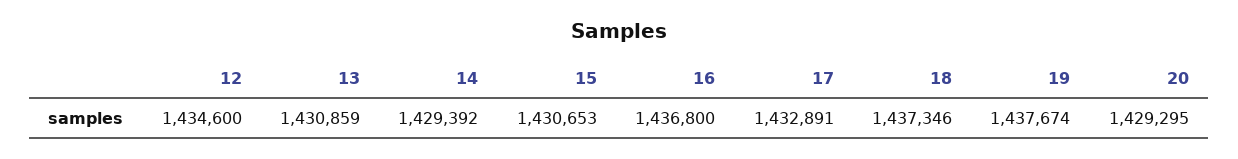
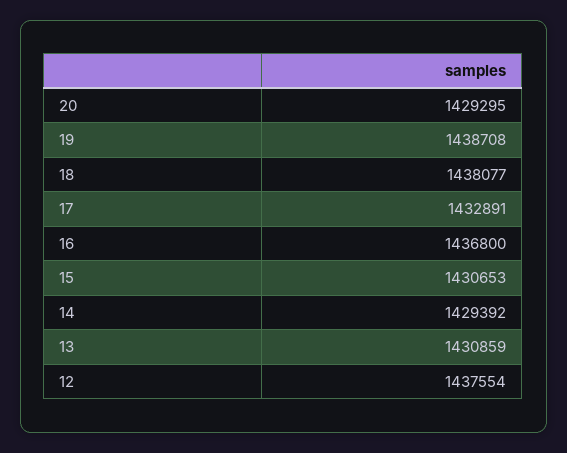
12: 1434600 -> 1437554
18: 1437346 -> 1438077
19: 1437674 -> 1438708

